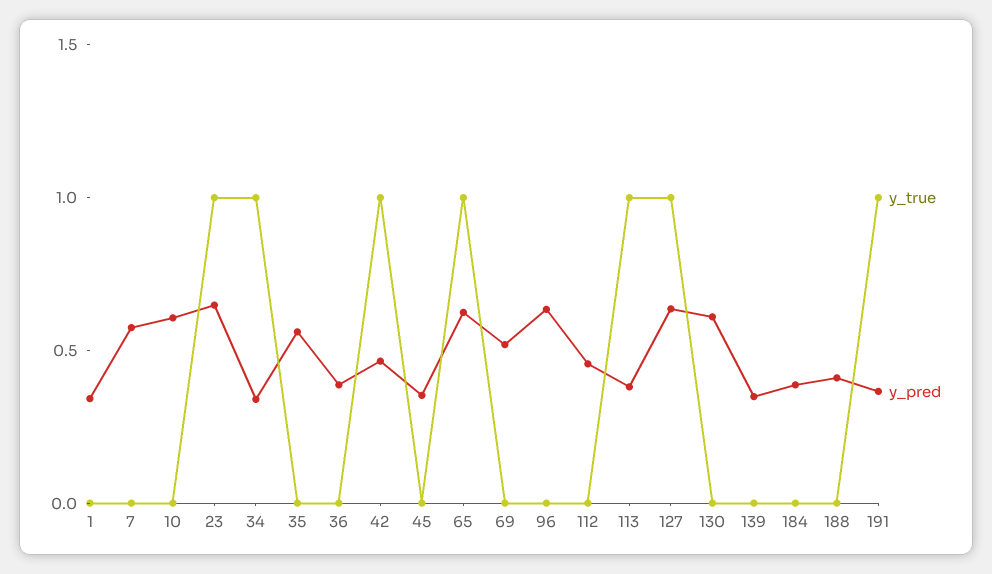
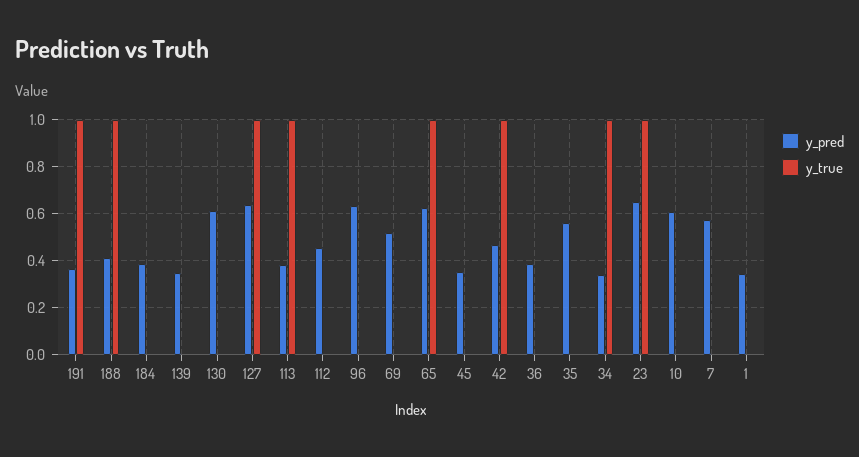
y_true, 188: 0 -> 1

